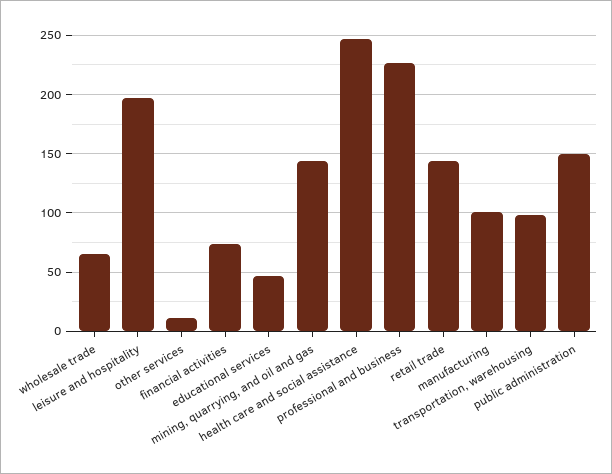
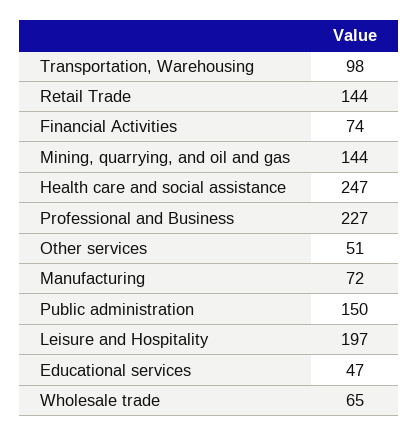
other services: 10 -> 51
manufacturing: 100 -> 72

